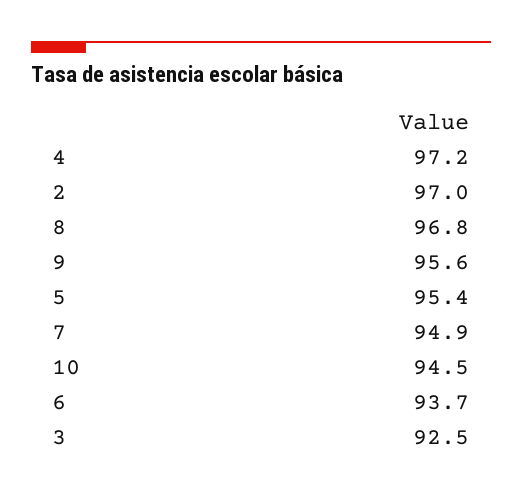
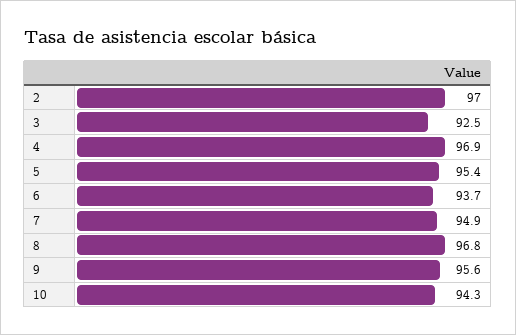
4: 97.2 -> 96.9
10: 94.5 -> 94.3

